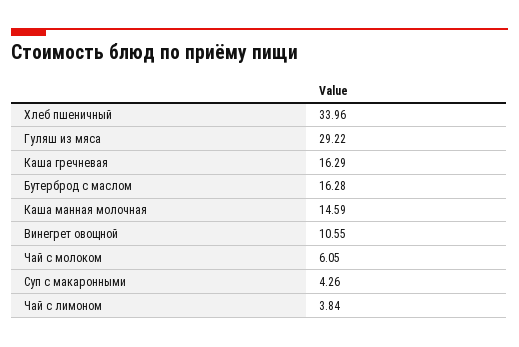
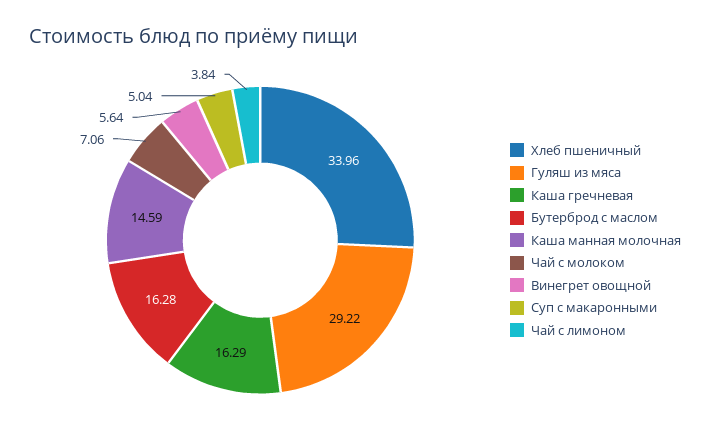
Винегрет овощной: 10.55 -> 5.64
Чай с молоком: 6.05 -> 7.06
Суп с макаронными: 4.26 -> 5.04

